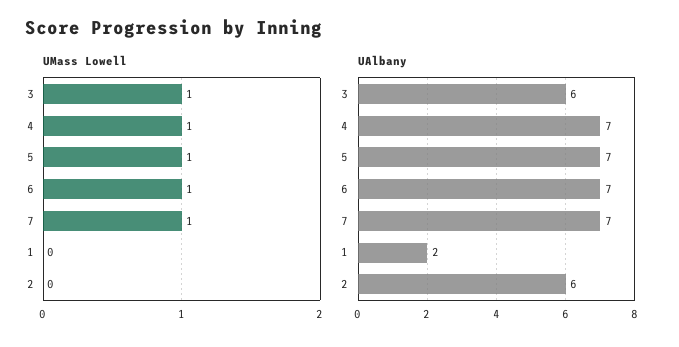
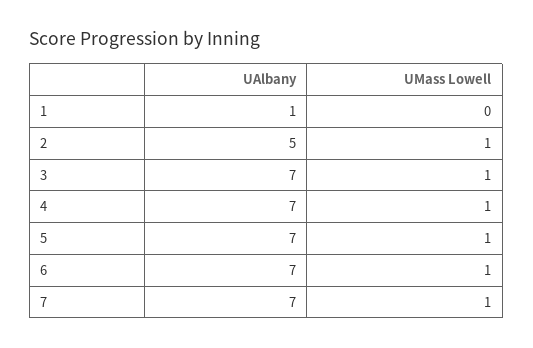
UMass Lowell, 2: 0 -> 1
UAlbany, 3: 6 -> 7
UAlbany, 1: 2 -> 1
UAlbany, 2: 6 -> 5

